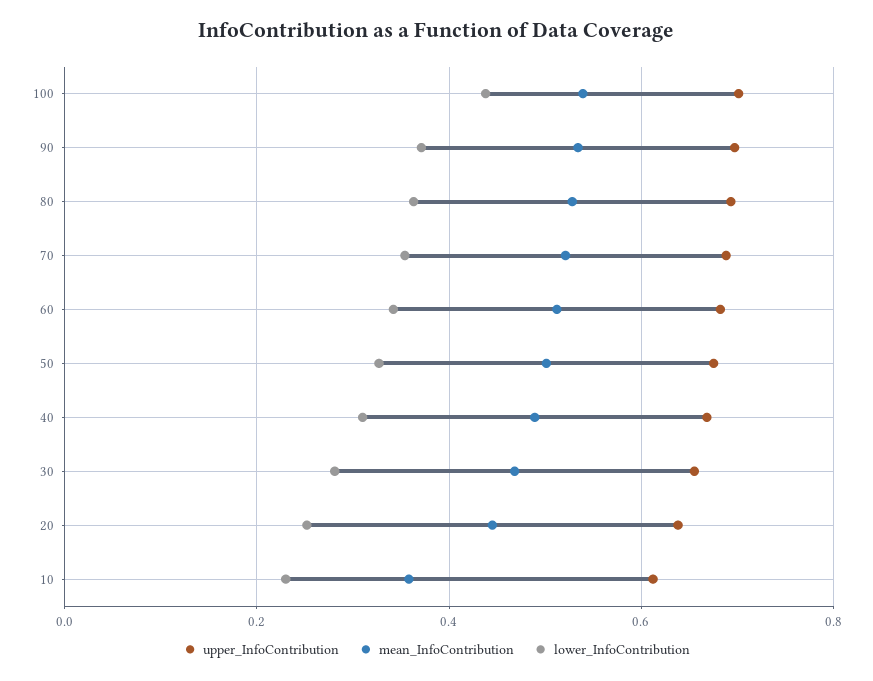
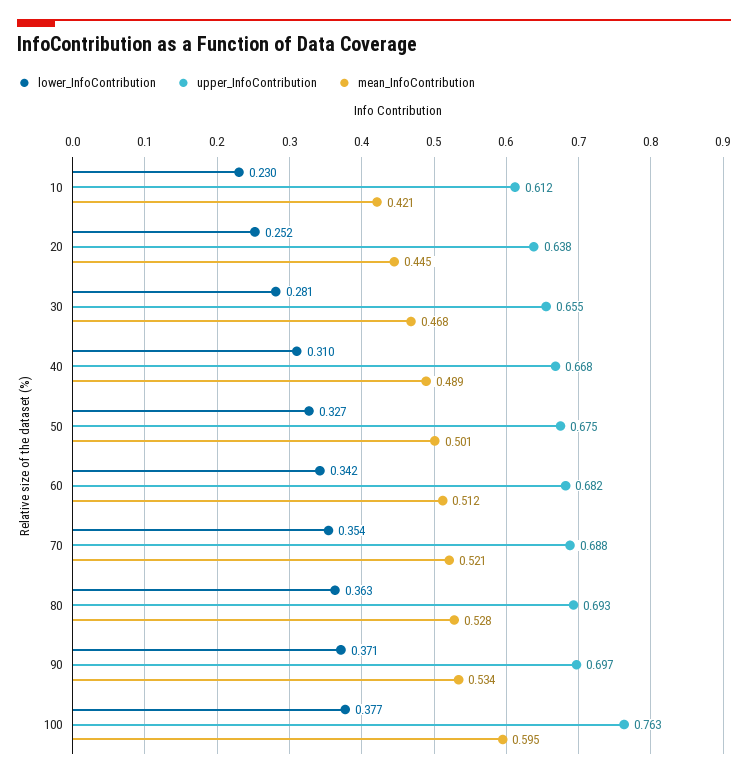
upper_InfoContribution, 100: 0.7 -> 0.763
mean_InfoContribution, 100: 0.54 -> 0.595
lower_InfoContribution, 100: 0.44 -> 0.377
mean_InfoContribution, 10: 0.36 -> 0.421

